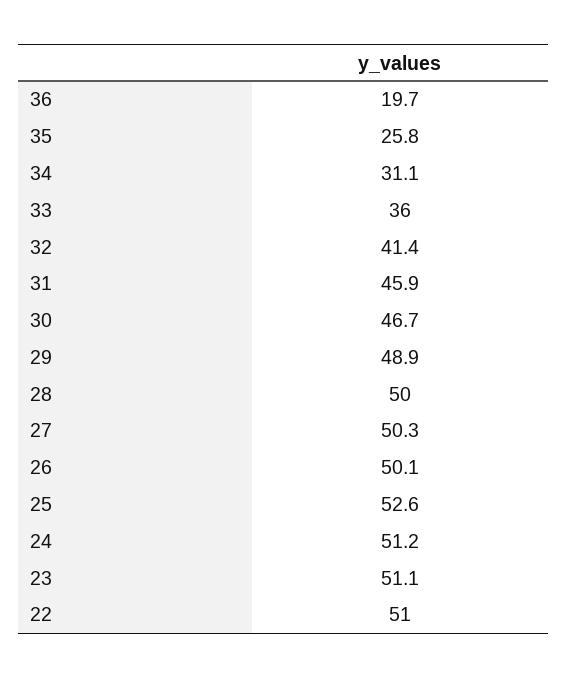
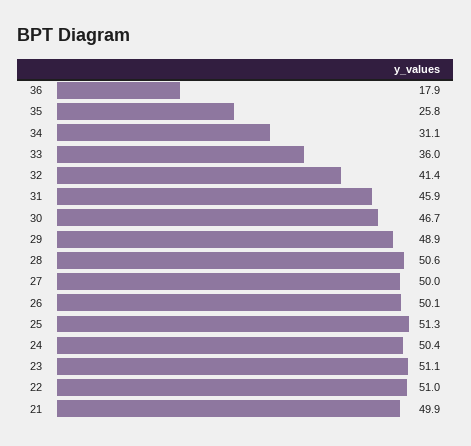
36: 19.7 -> 17.9
28: 50 -> 50.6
27: 50.3 -> 50
25: 52.6 -> 51.3
24: 51.2 -> 50.4
21: none -> 49.9

